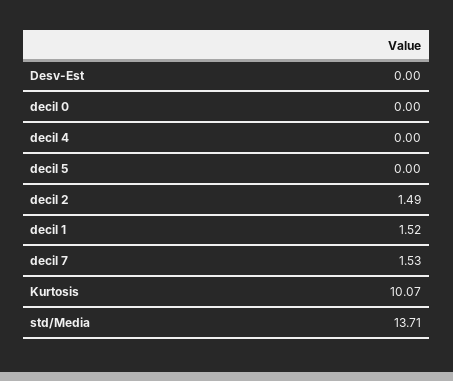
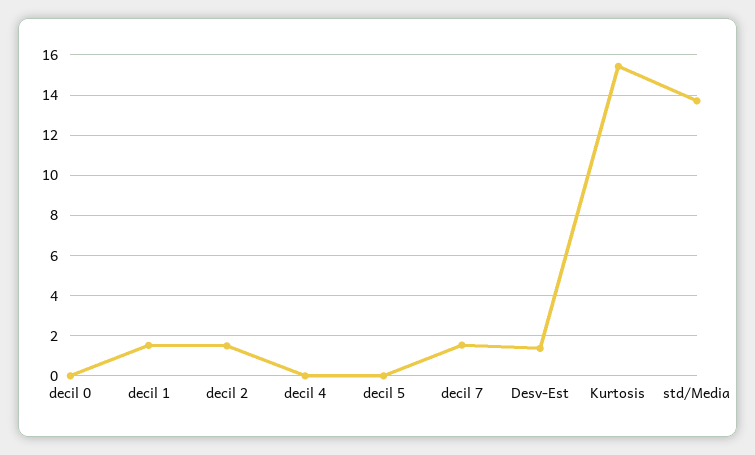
Desv-Est: 0 -> 1.5
Kurtosis: 10.07 -> 15.5

